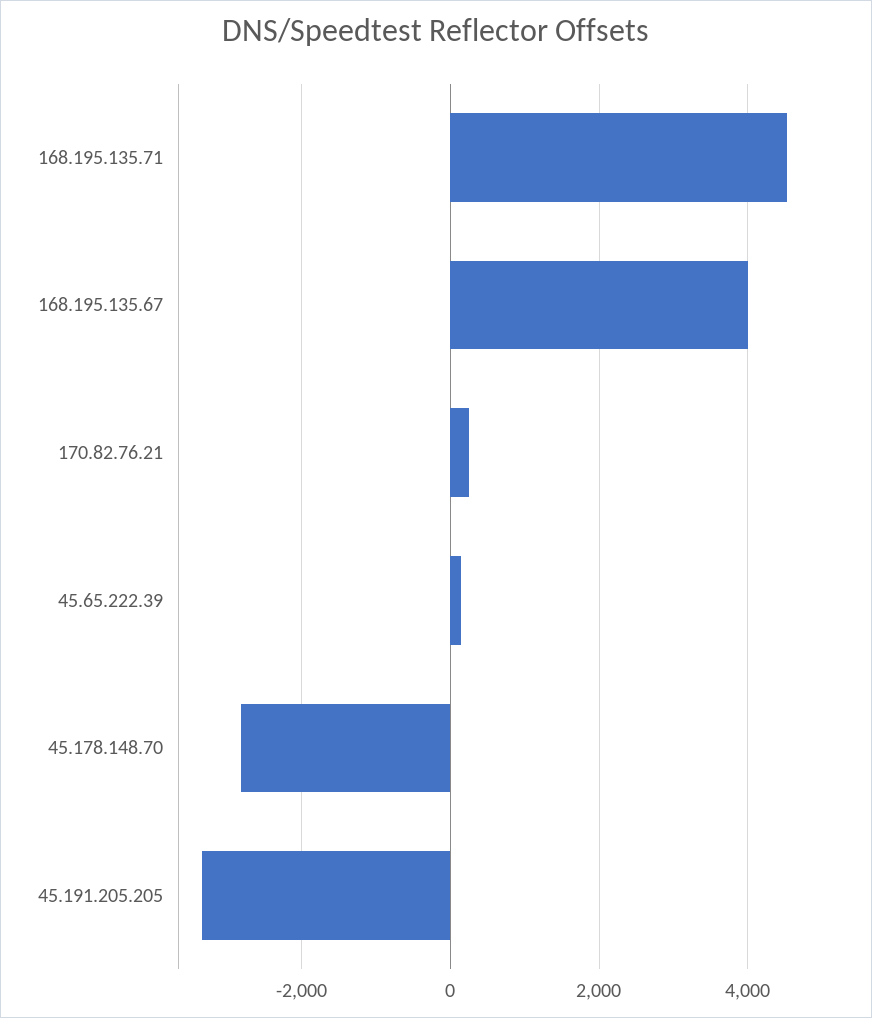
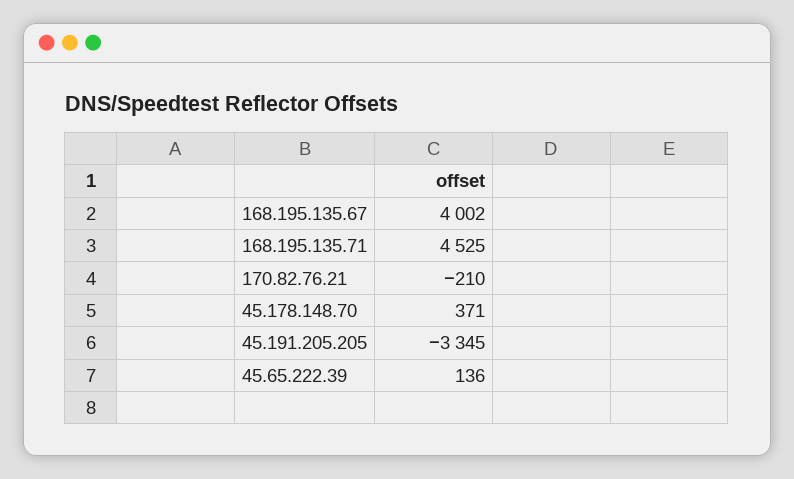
170.82.76.21: 200 -> -210
45.178.148.70: -2800 -> 371

